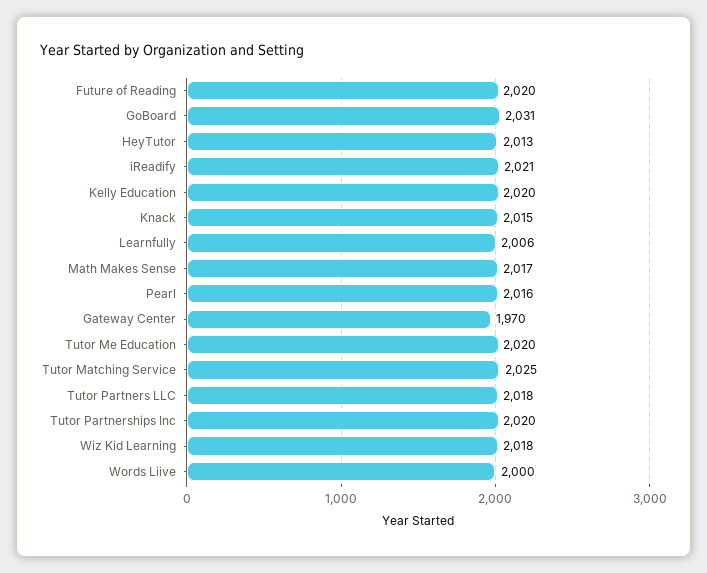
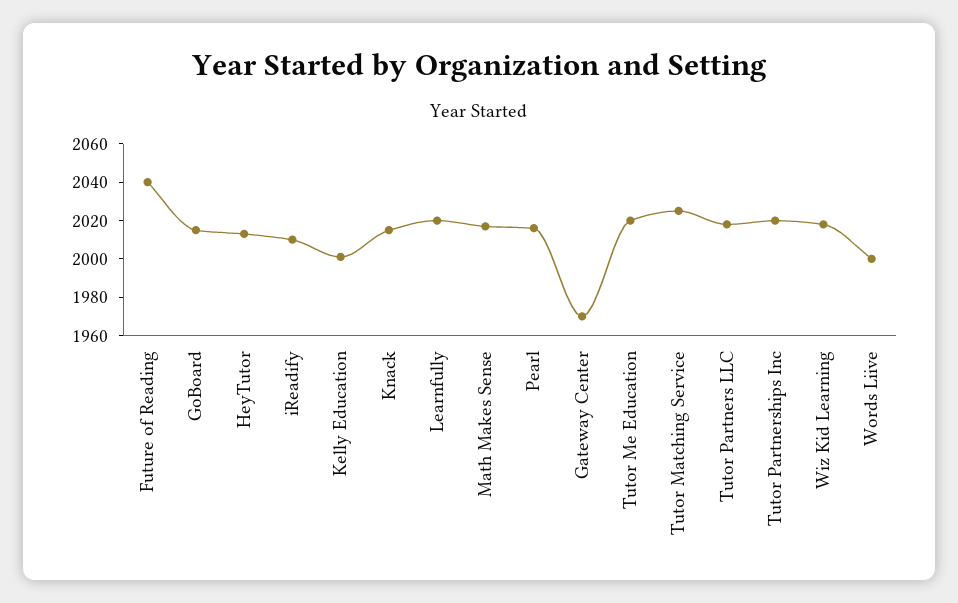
Future of Reading: 2020 -> 2040
GoBoard: 2031 -> 2015
iReadify: 2021 -> 2010
Kelly Education: 2020 -> 2000
Learnfully: 2006 -> 2020

